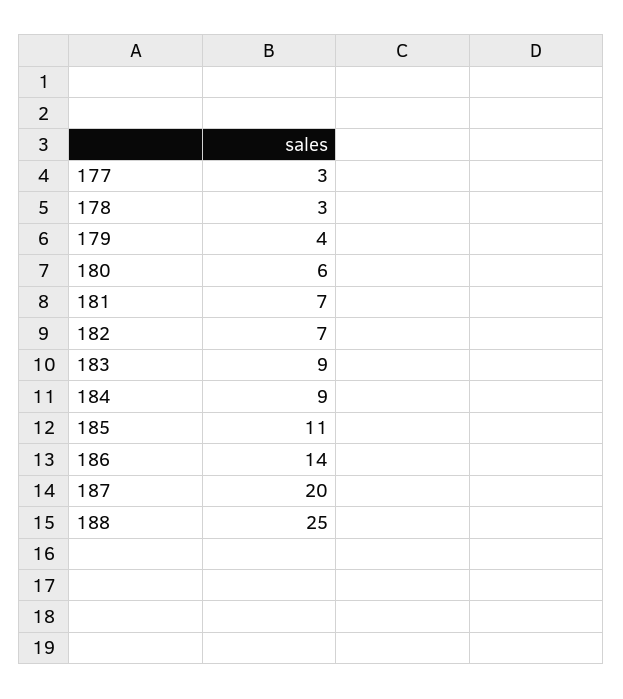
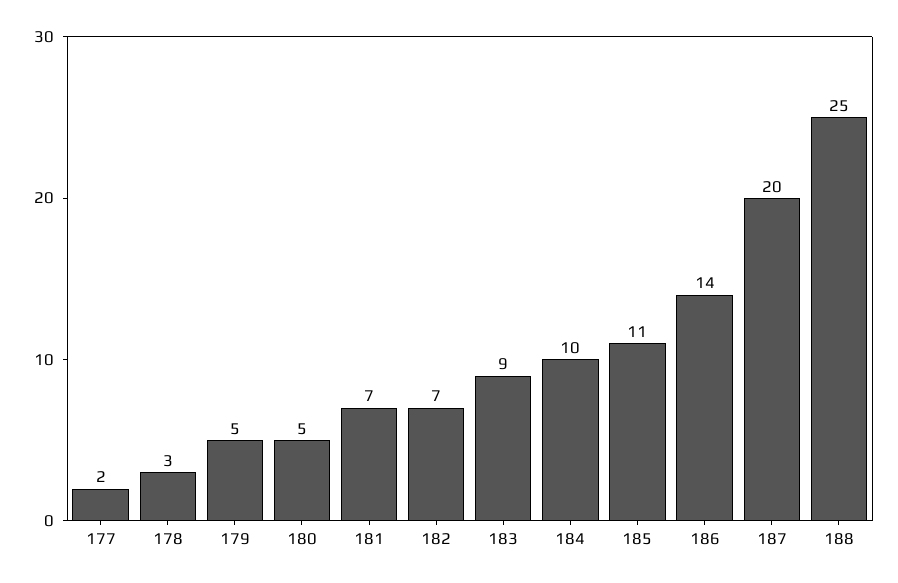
177: 3 -> 2
179: 4 -> 5
180: 6 -> 5
184: 9 -> 10

